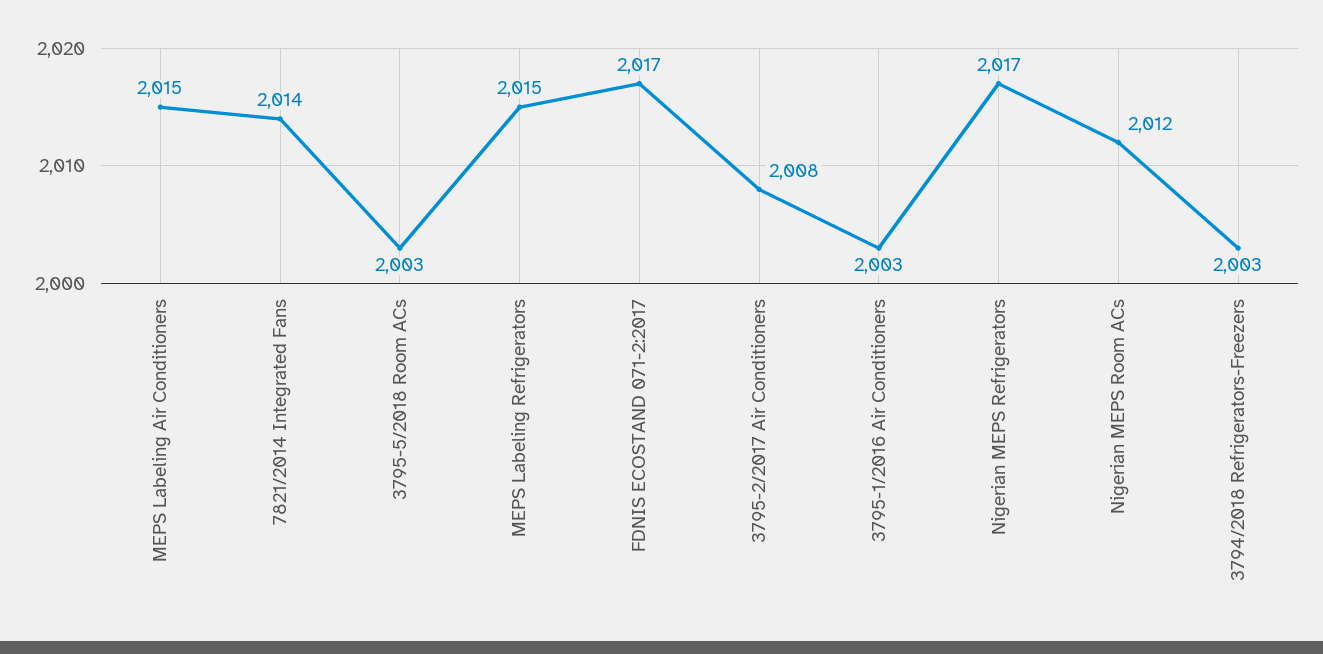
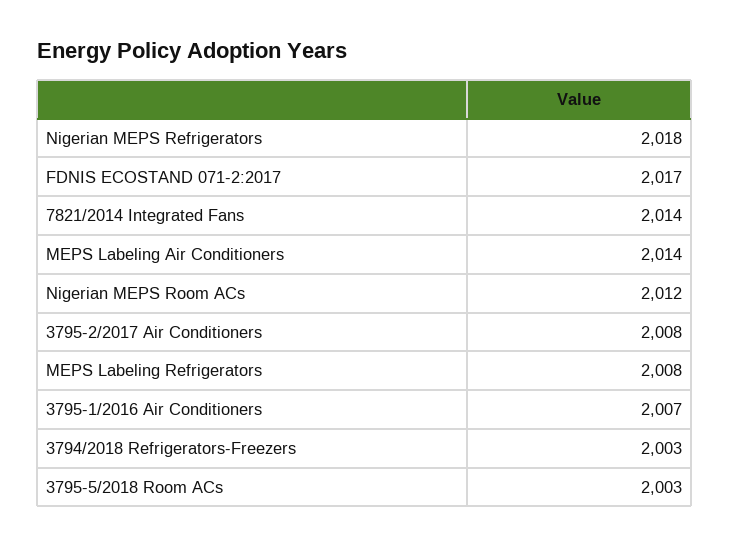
MEPS Labeling Air Conditioners: 2015 -> 2014
MEPS Labeling Refrigerators: 2015 -> 2008
3795-1/2016 Air Conditioners: 2003 -> 2007
Nigerian MEPS Refrigerators: 2017 -> 2018

